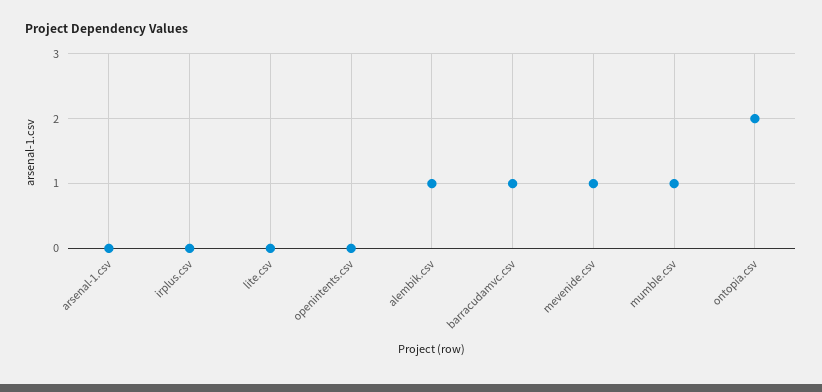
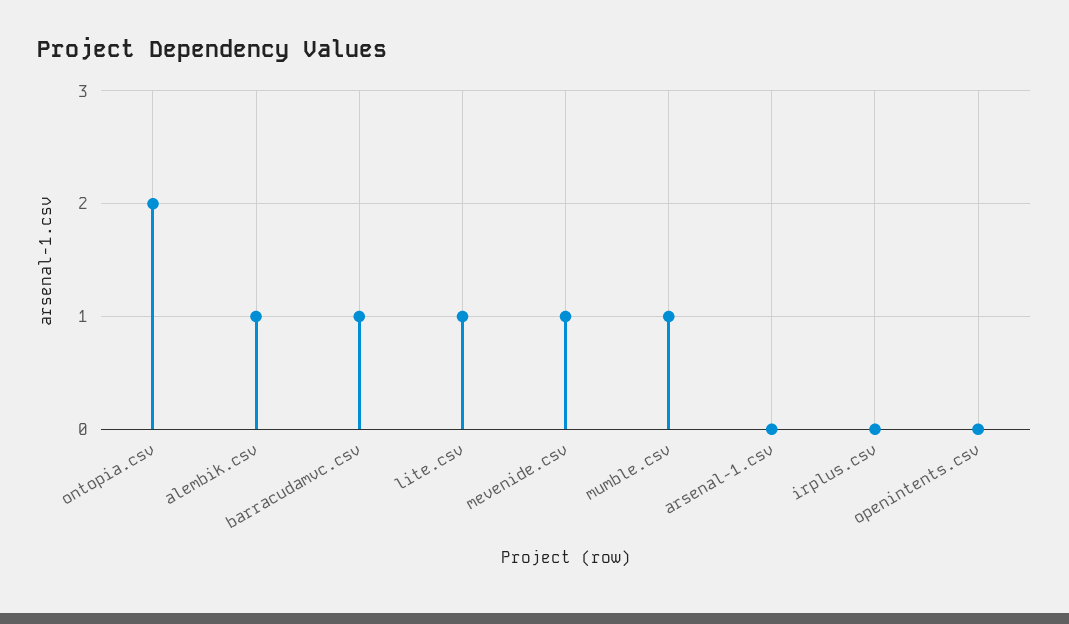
lite.csv: 0 -> 1

